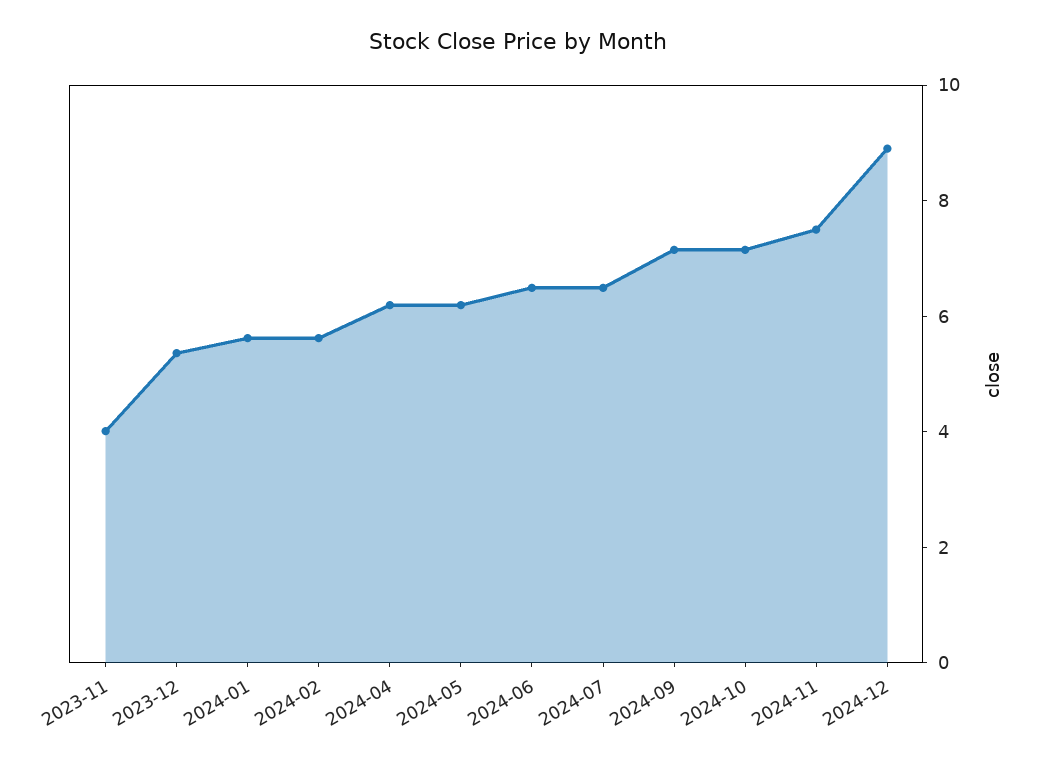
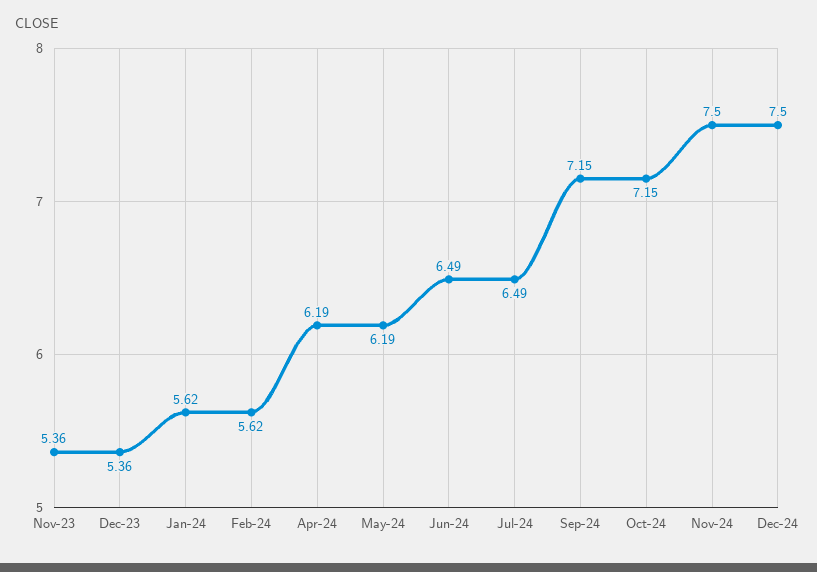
2023-11: 4 -> 5.36
2024-12: 9 -> 7.5

